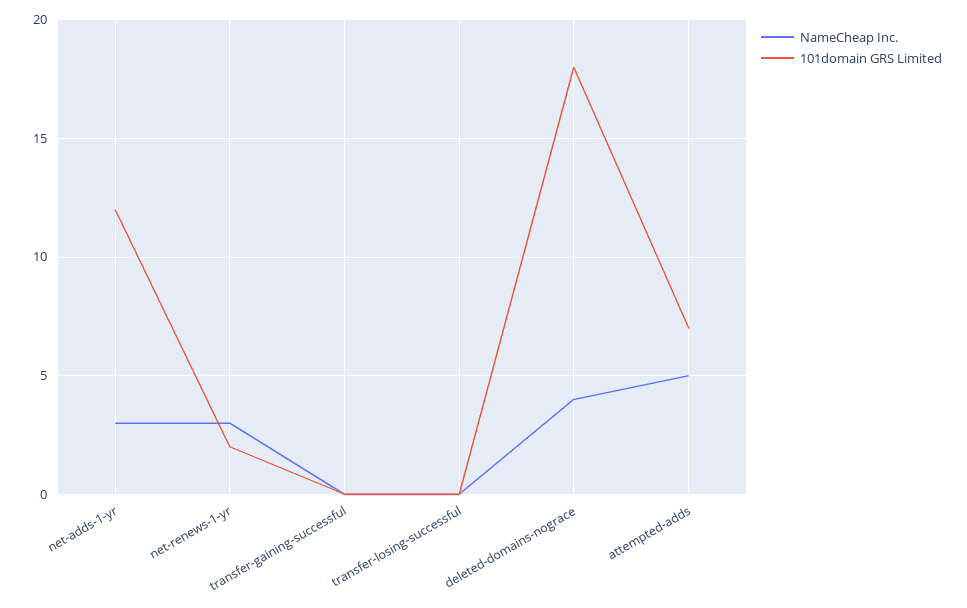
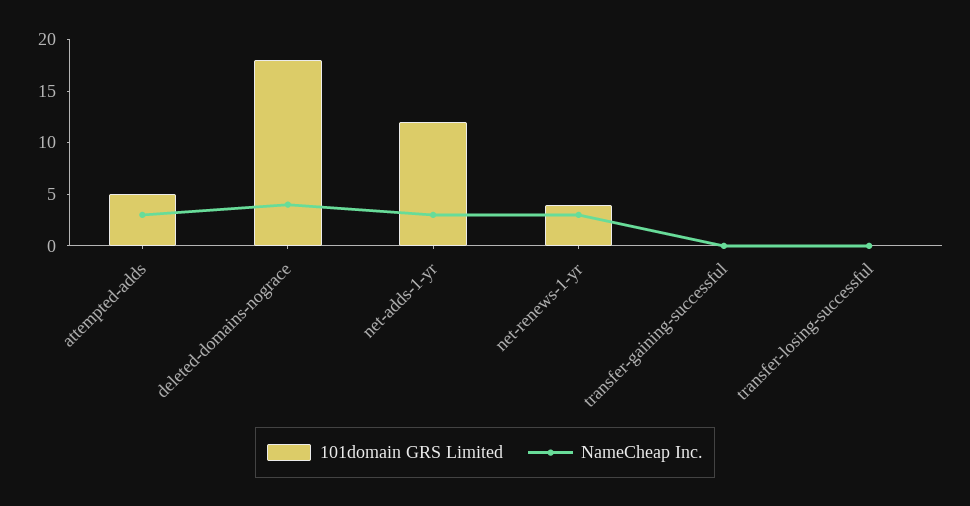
101domain GRS Limited, net-renews-1-yr: 2 -> 4
NameCheap Inc., attempted-adds: 5 -> 3
101domain GRS Limited, attempted-adds: 7 -> 5

